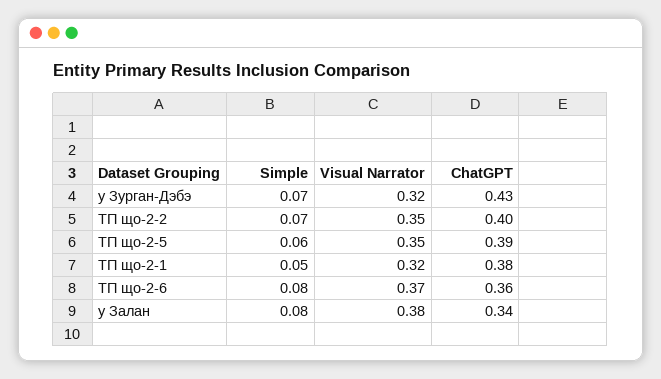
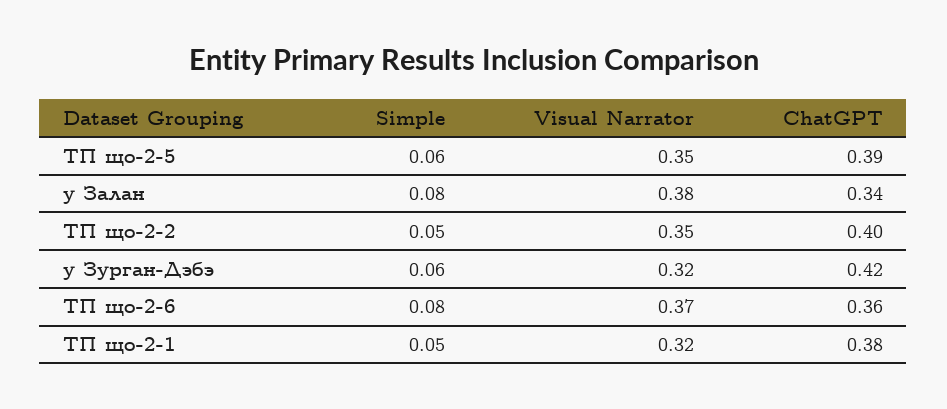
Simple, у Зурган-Дэбэ: 0.07 -> 0.06
ChatGPT, у Зурган-Дэбэ: 0.43 -> 0.42
Simple, ТП що-2-2: 0.07 -> 0.05

